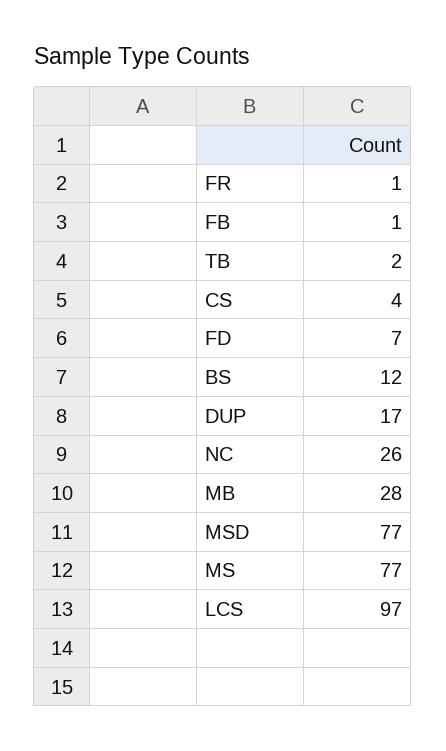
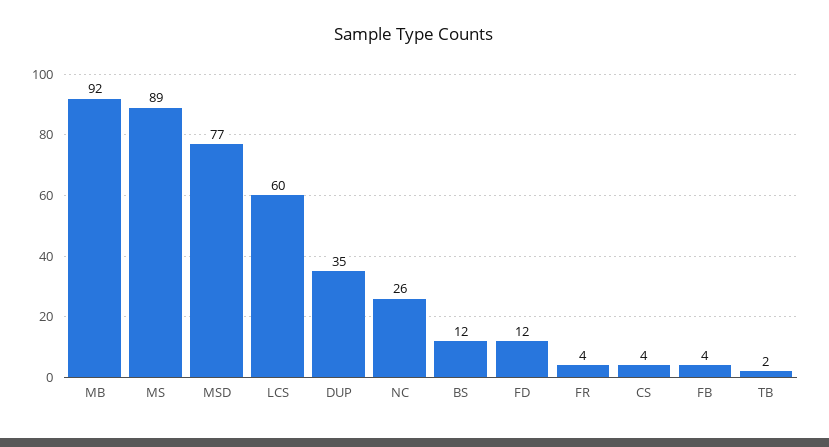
FR: 1 -> 4
FB: 1 -> 4
FD: 7 -> 12
DUP: 17 -> 35
MB: 28 -> 92
MS: 77 -> 89
LCS: 97 -> 60

